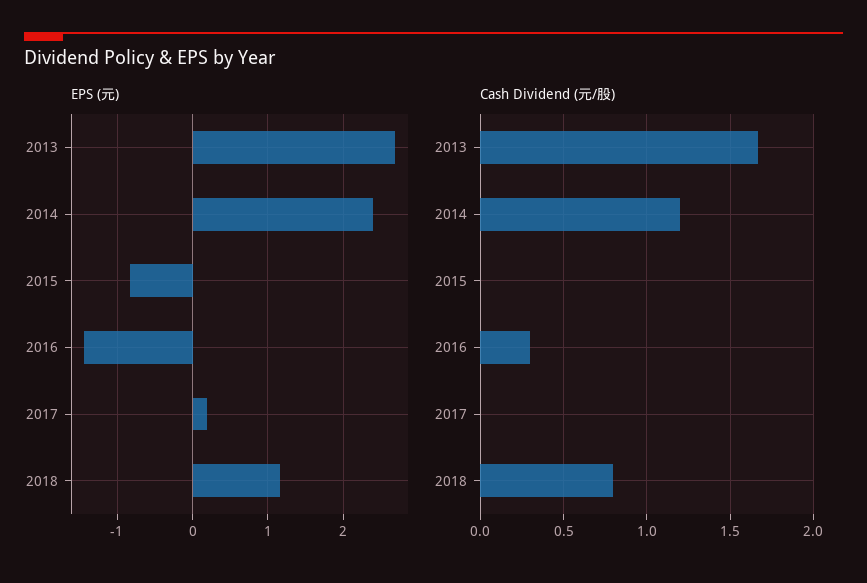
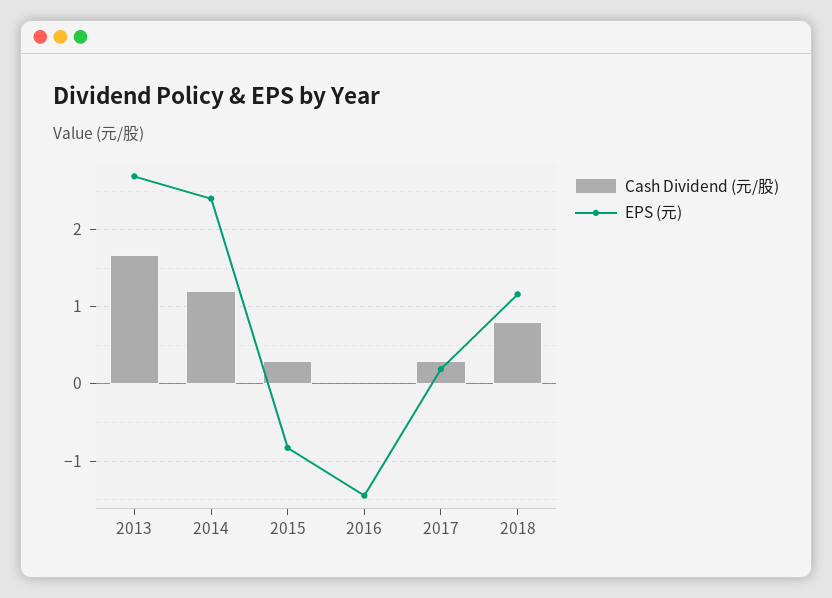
Cash Dividend (元/股), 2015: 0 -> 0.3
Cash Dividend (元/股), 2016: 0.3 -> 0
Cash Dividend (元/股), 2017: 0 -> 0.3

